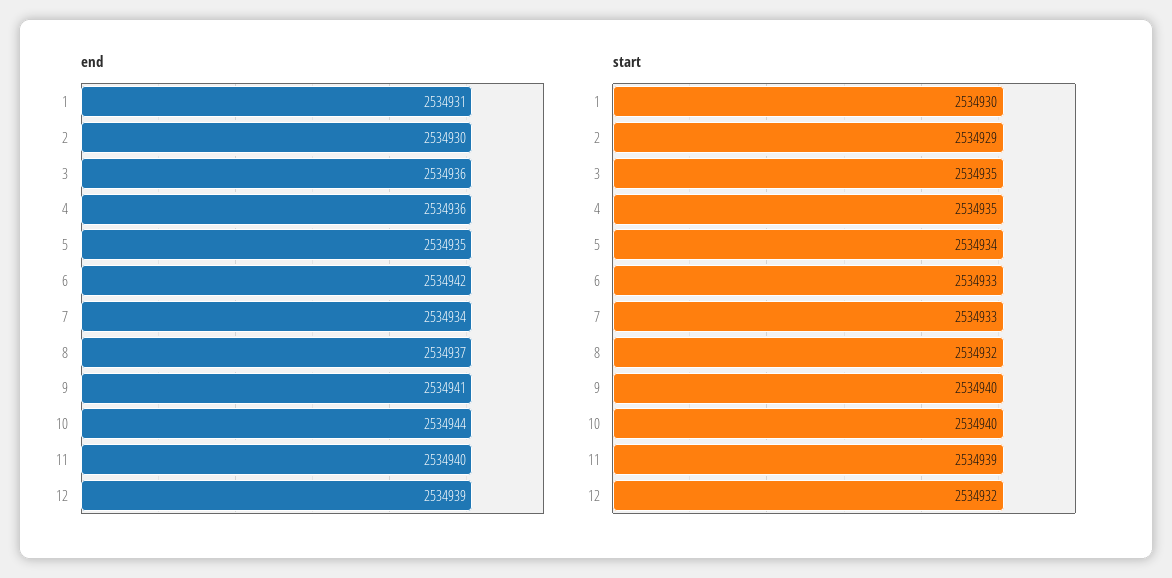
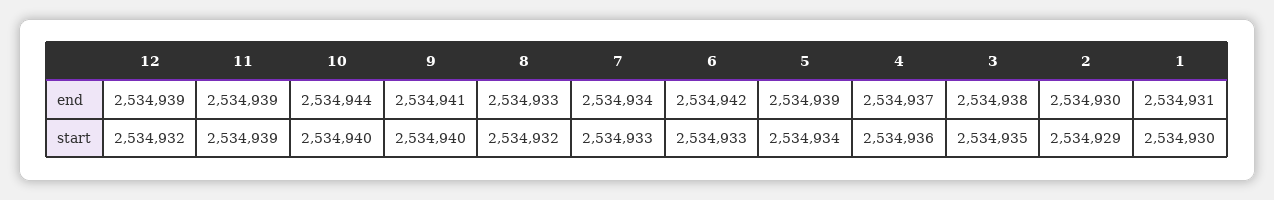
end, 3: 2534936 -> 2534938
end, 4: 2534936 -> 2534937
end, 5: 2534935 -> 2534939
end, 8: 2534937 -> 2534933
end, 11: 2534940 -> 2534939
start, 4: 2534935 -> 2534936

